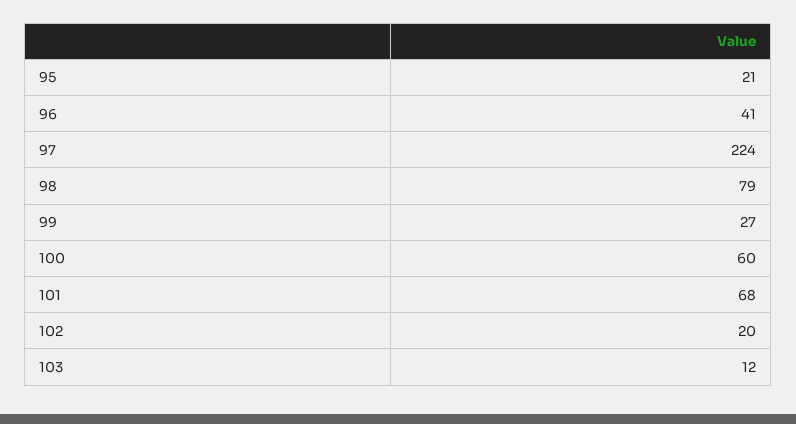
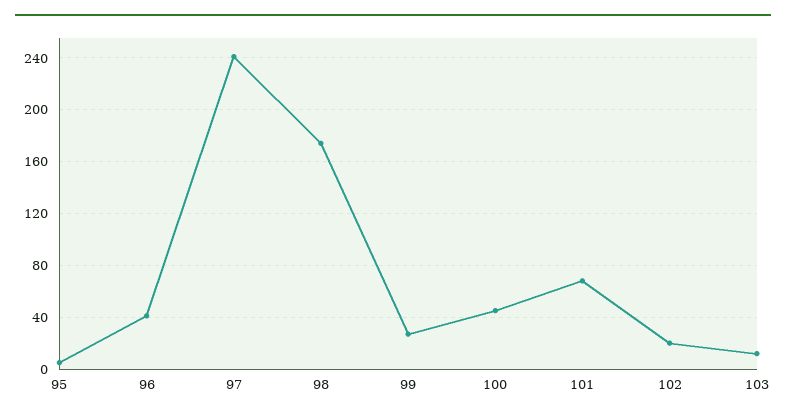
95: 21 -> 5
97: 224 -> 240
98: 79 -> 175
100: 60 -> 45

